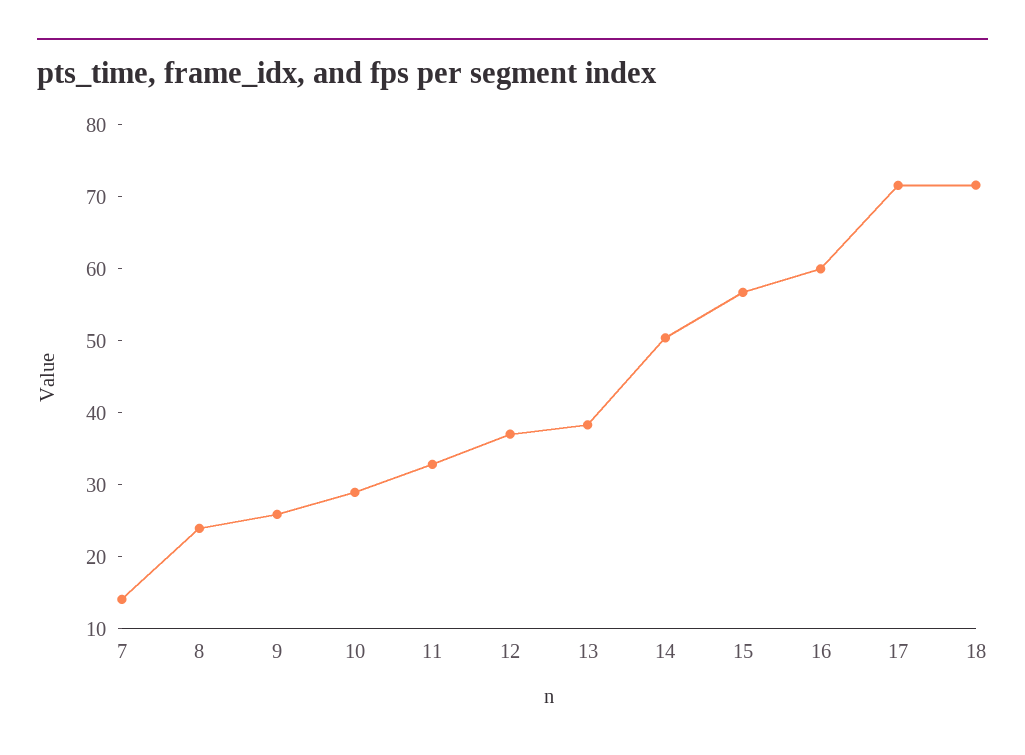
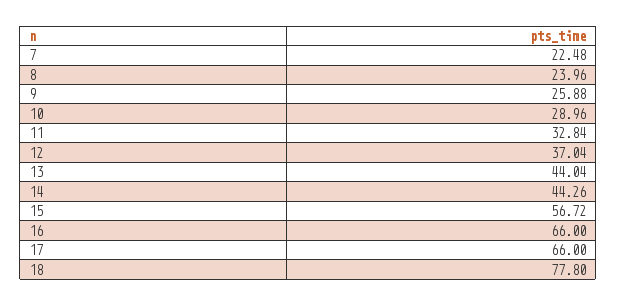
7: 14 -> 22.48
13: 38 -> 44.04
14: 50 -> 44.26
16: 60 -> 66
17: 72 -> 66
18: 72 -> 77.8

